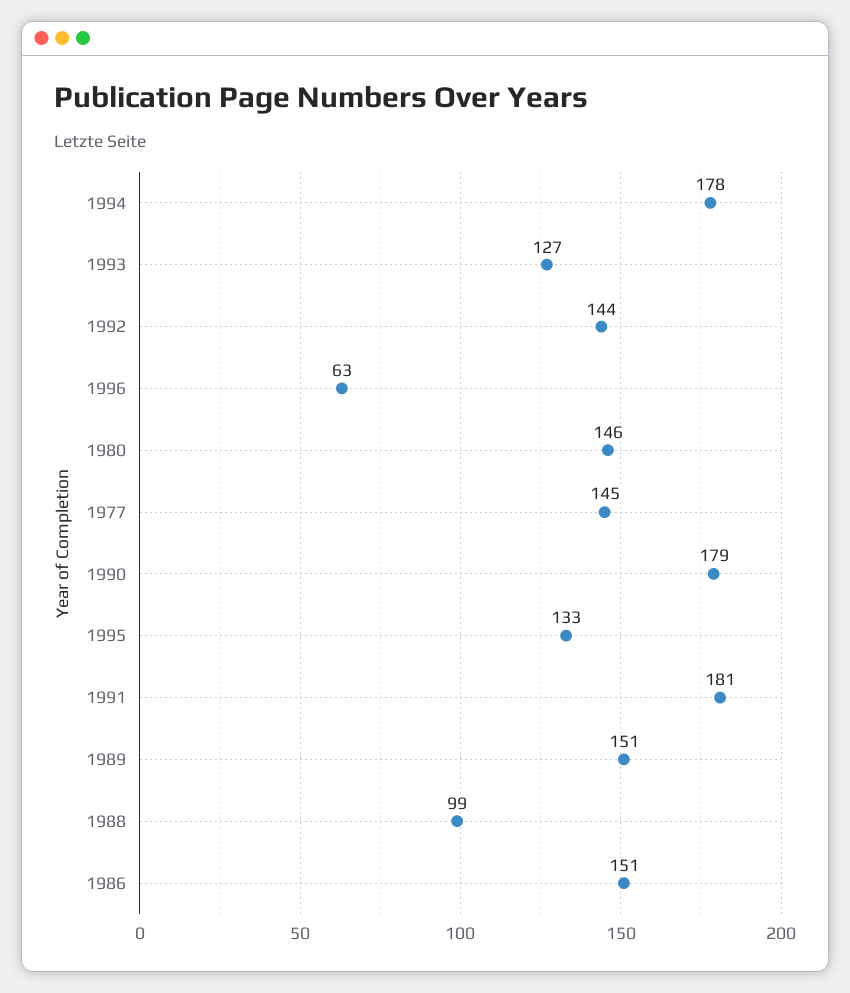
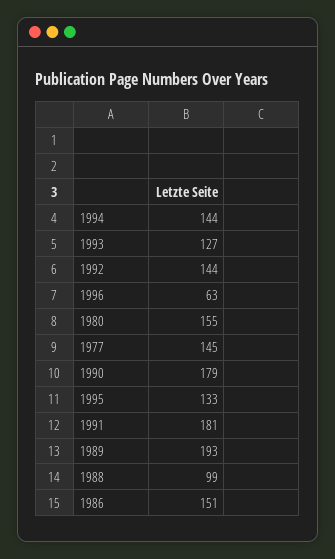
1994: 178 -> 144
1980: 146 -> 155
1989: 151 -> 193

